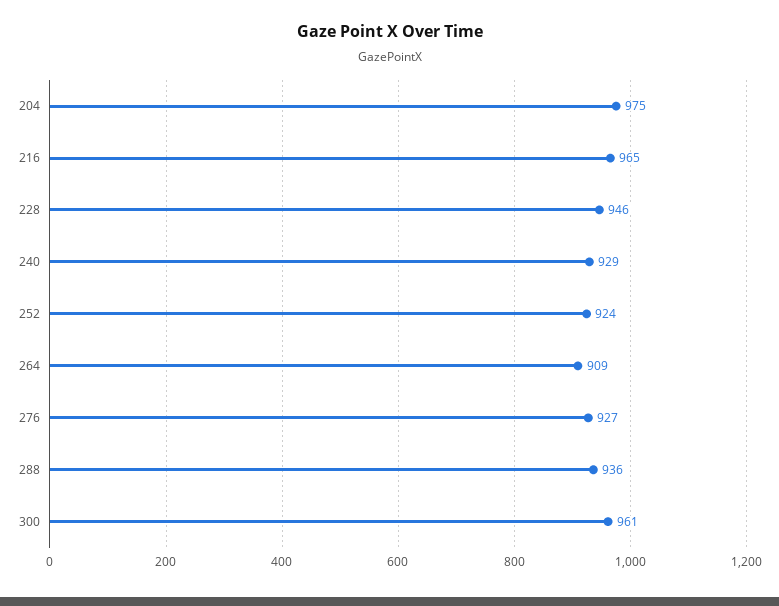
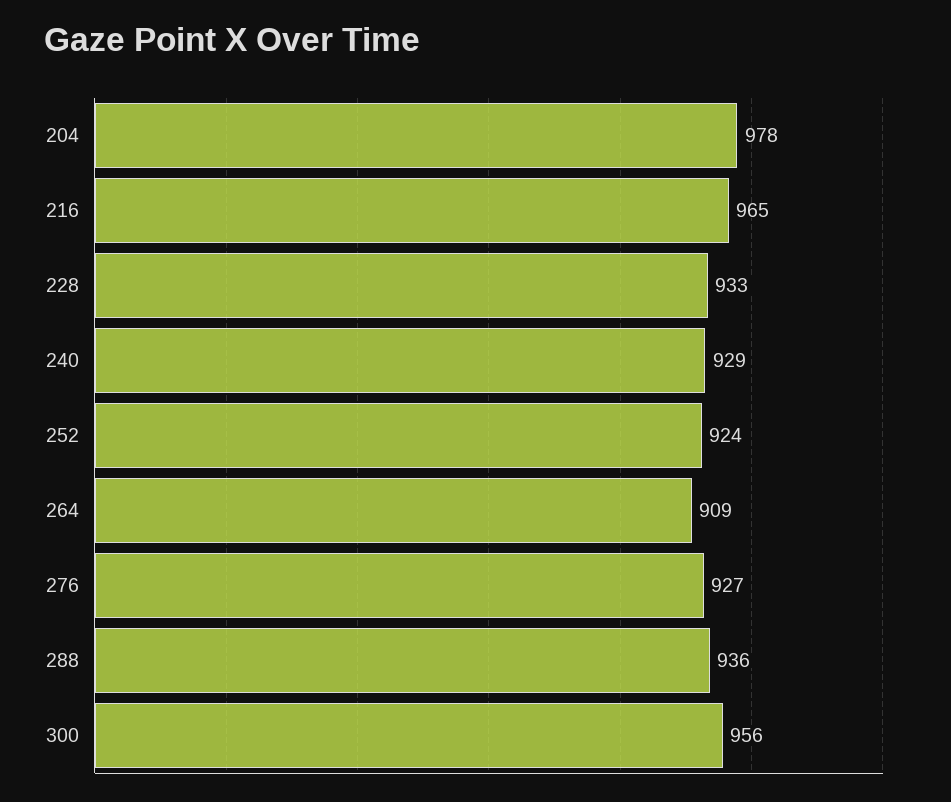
204: 975 -> 978
228: 946 -> 933
300: 961 -> 956

